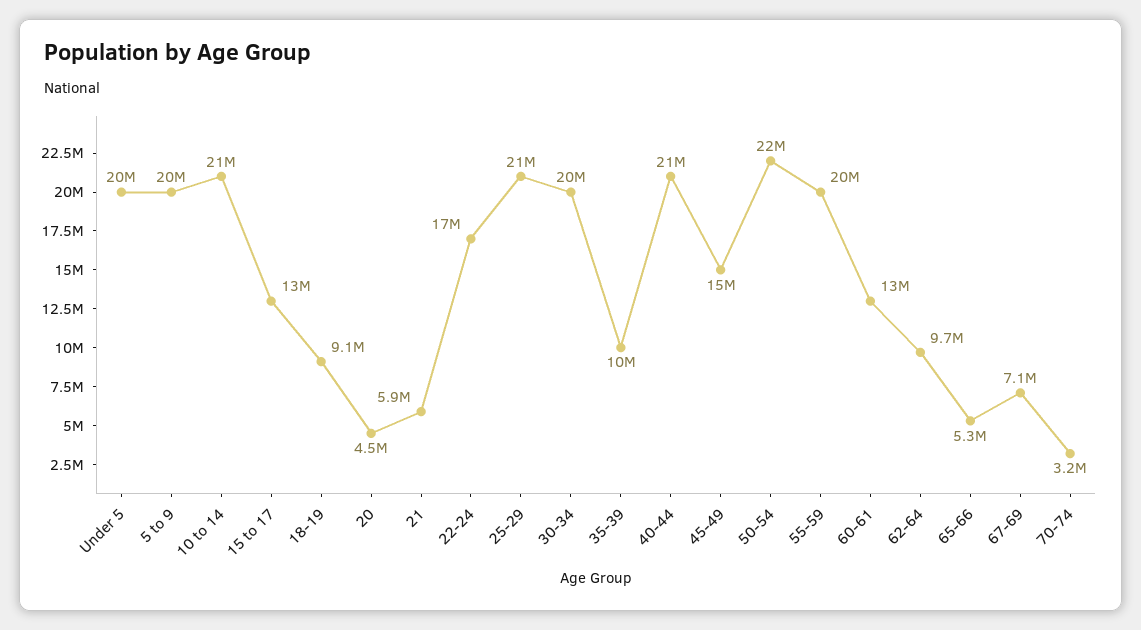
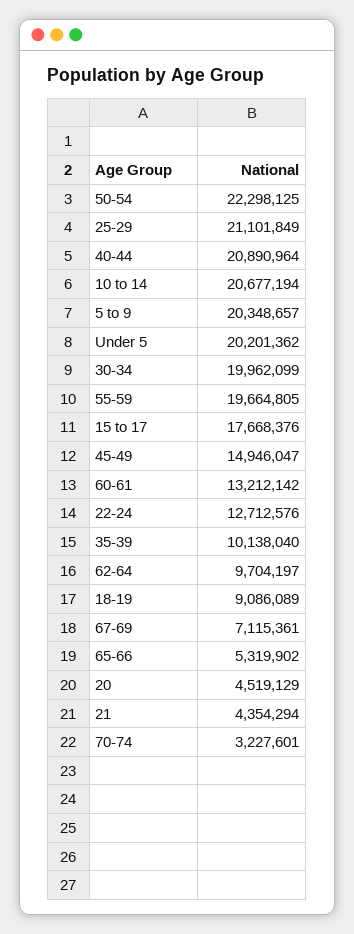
15 to 17: 13000000 -> 17668376
21: 5900000 -> 4354294
22-24: 17000000 -> 12712576

